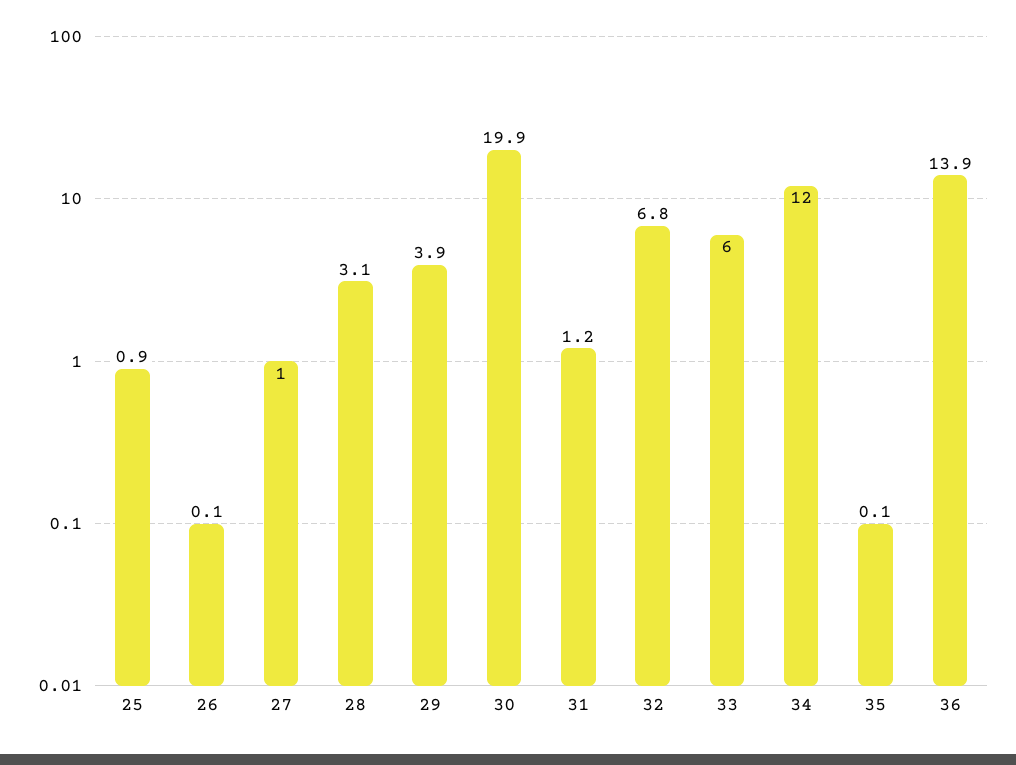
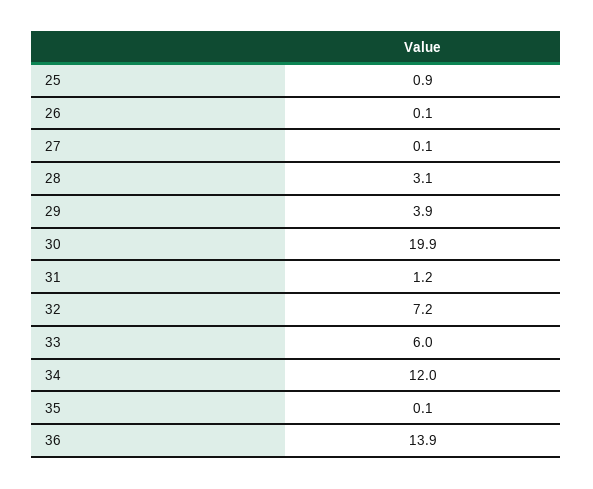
27: 1 -> 0.1
32: 6.8 -> 7.2

